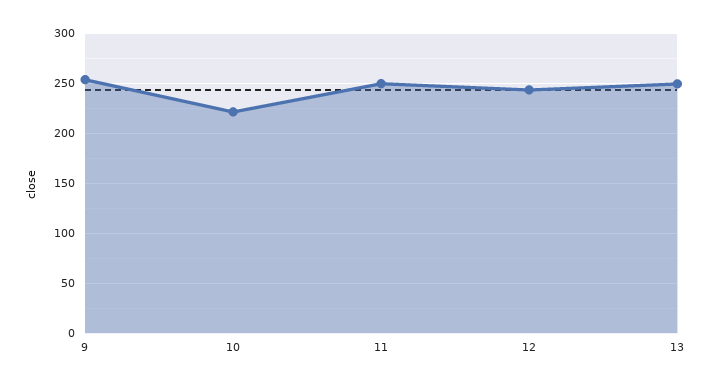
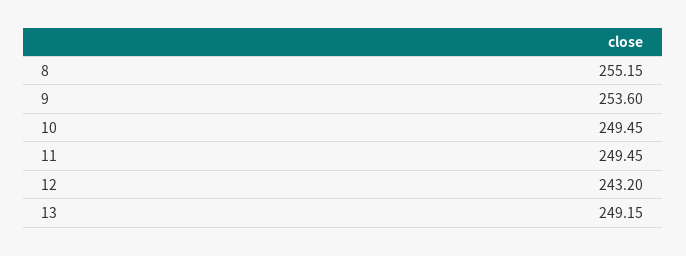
10: 220 -> 249.45
8: none -> 255.15

